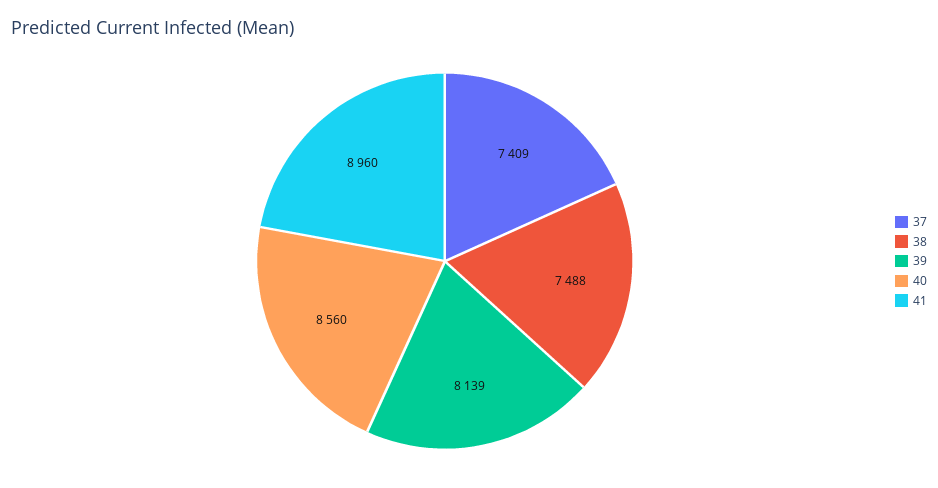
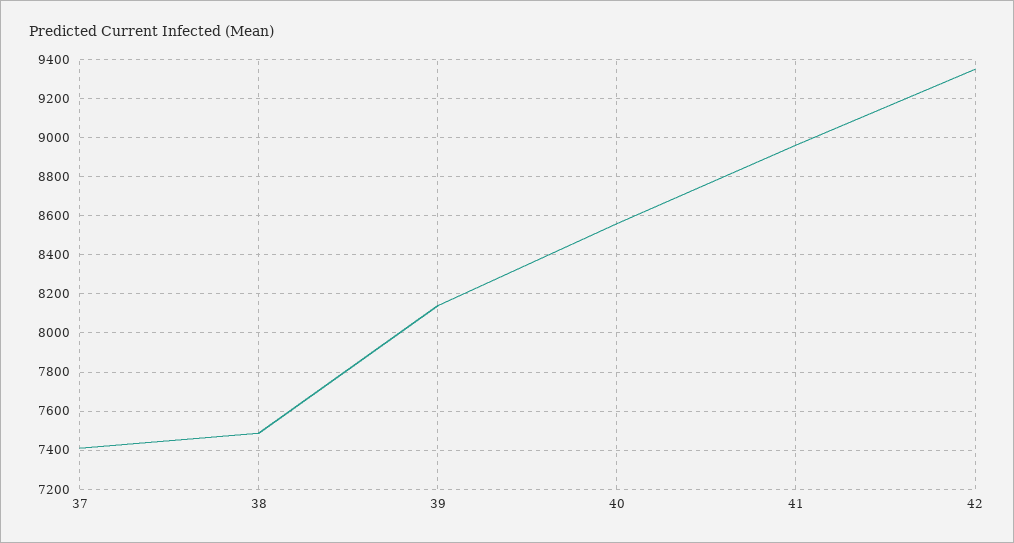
42: none -> 9350

